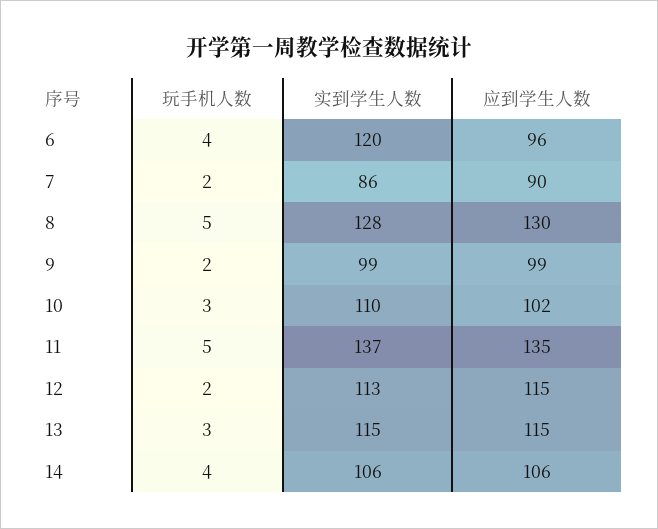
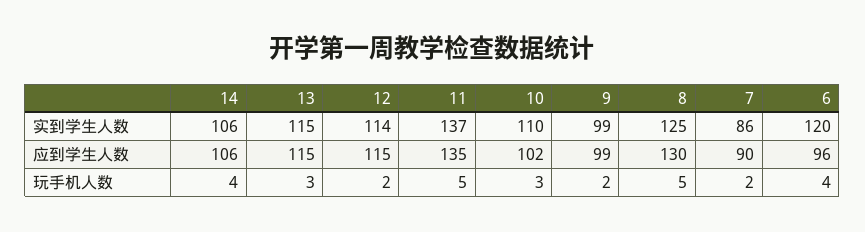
实到学生人数, 8: 128 -> 125
实到学生人数, 12: 113 -> 114

